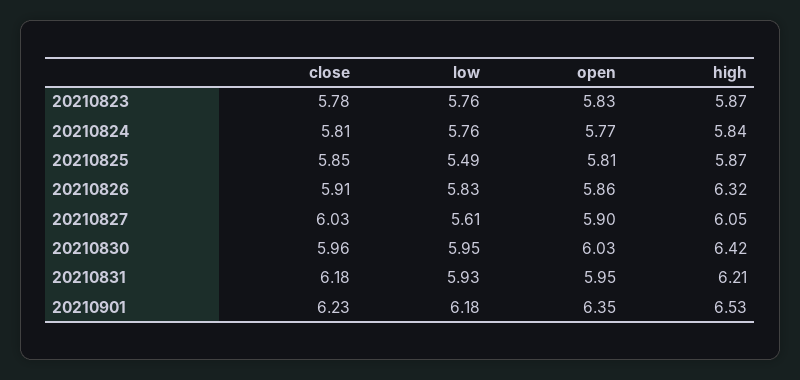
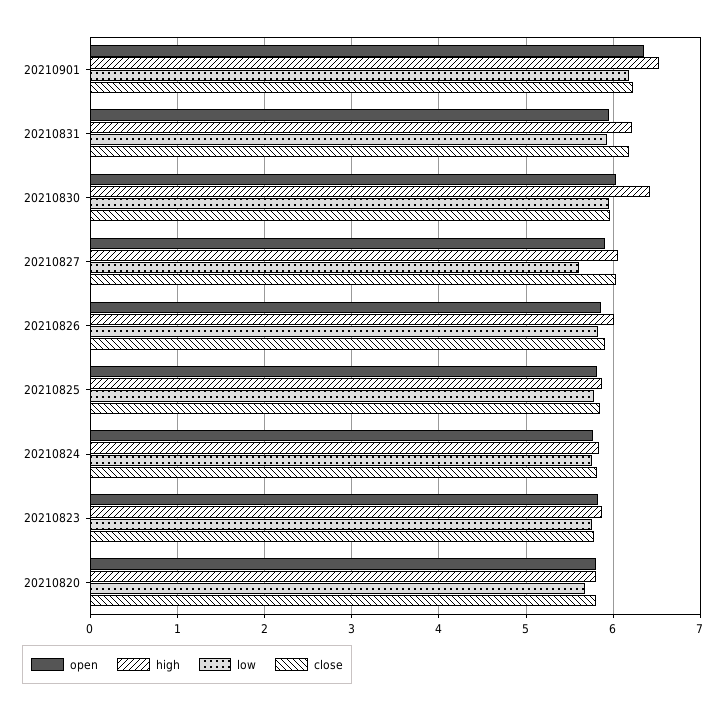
low, 20210825: 5.49 -> 5.8
high, 20210826: 6.32 -> 6
open, 20210820: none -> 5.8
high, 20210820: none -> 5.8
low, 20210820: none -> 5.7
close, 20210820: none -> 5.8

